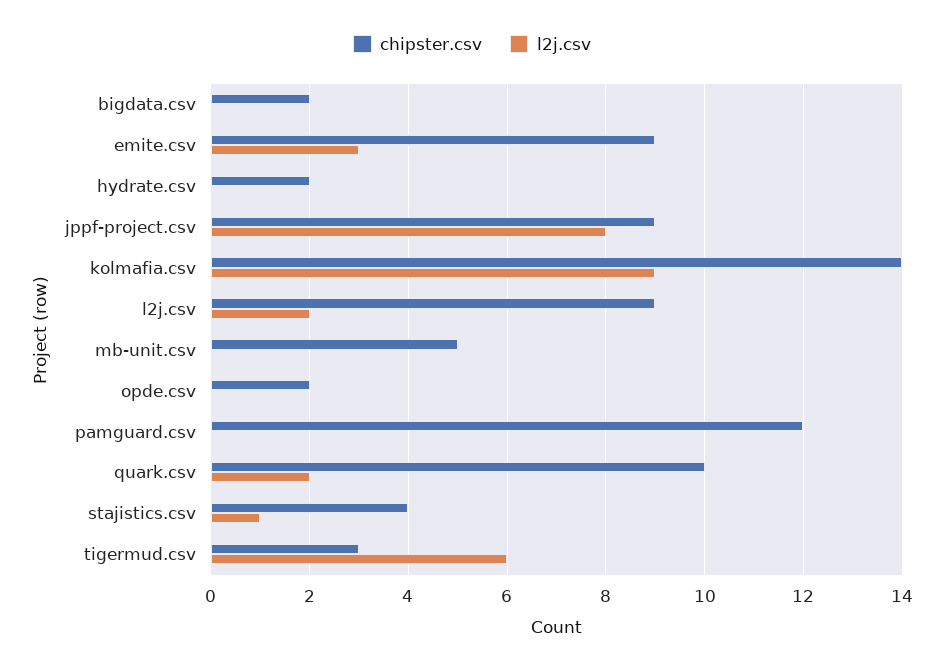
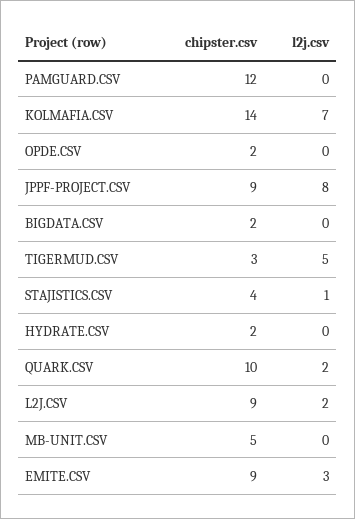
l2j.csv, kolmafia.csv: 9 -> 7
l2j.csv, tigermud.csv: 6 -> 5

